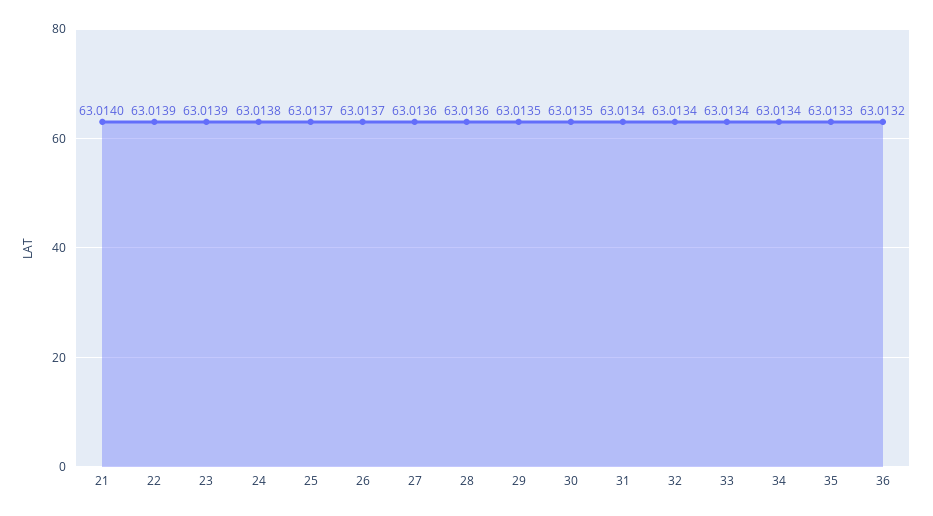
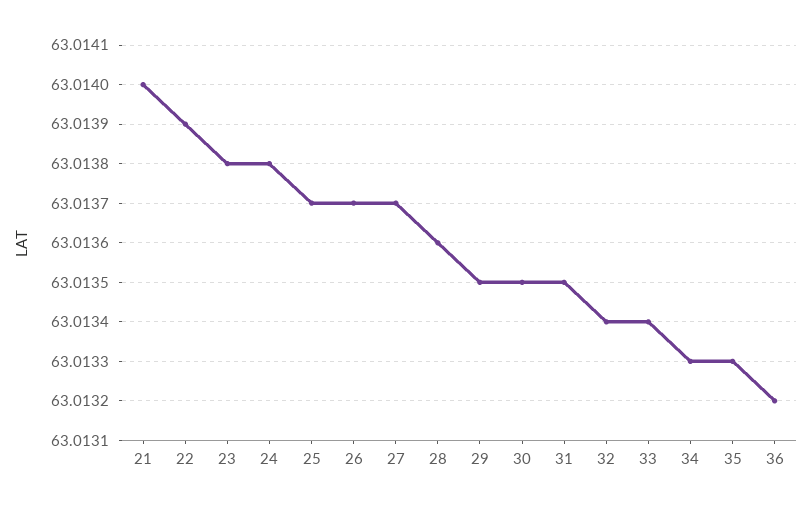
23: 63.0139 -> 63.0138
27: 63.0136 -> 63.0137
31: 63.0134 -> 63.0135
34: 63.0134 -> 63.0133

